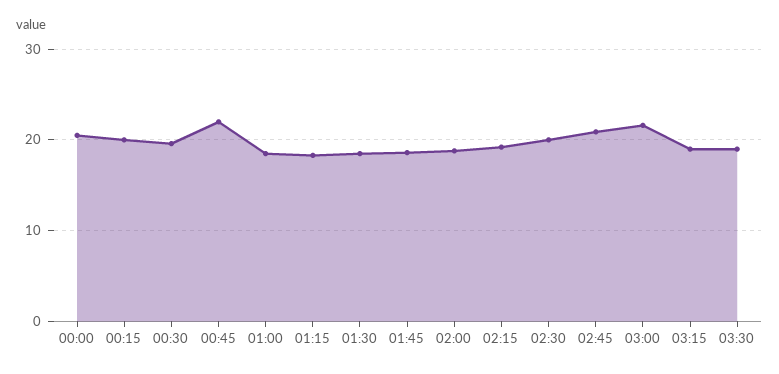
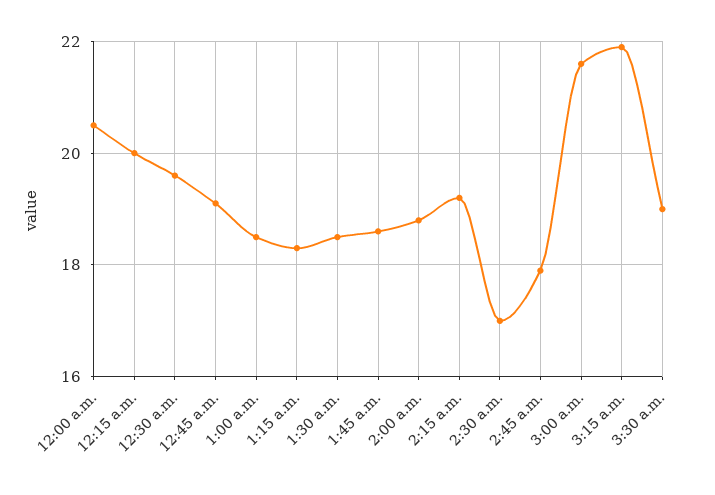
00:45: 22 -> 19
02:30: 20 -> 17
02:45: 21 -> 18
03:15: 19 -> 22

